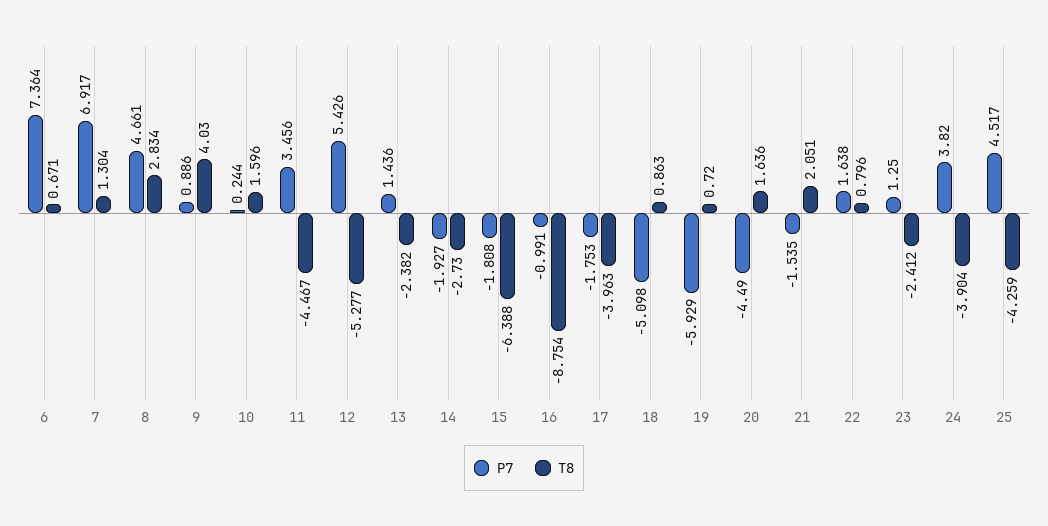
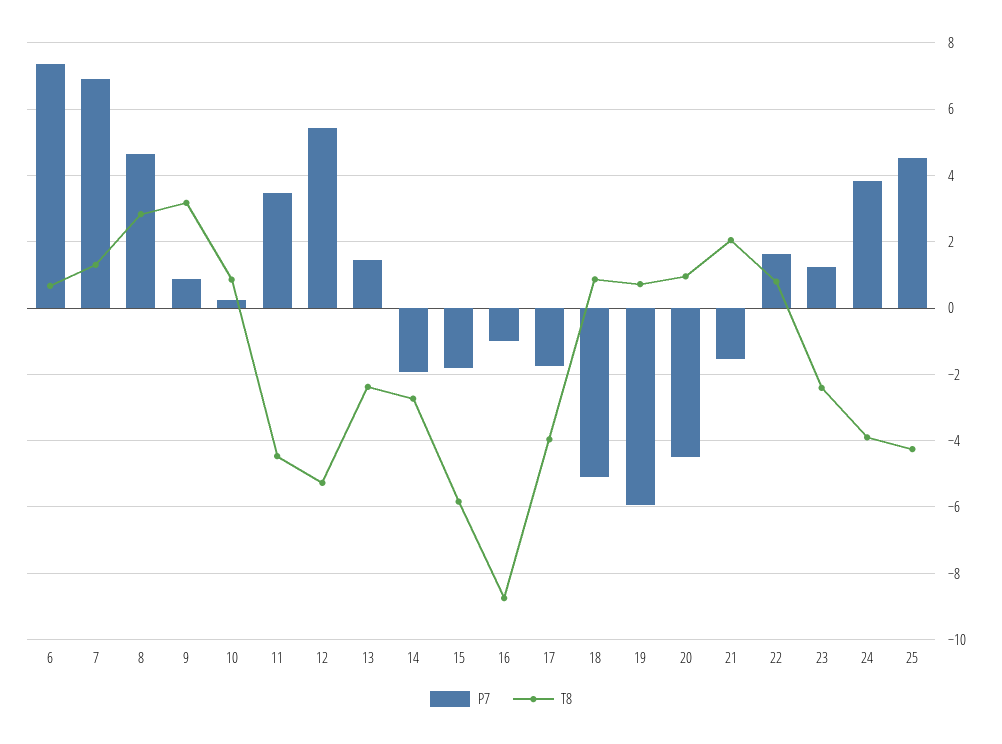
T8, 9: 4.03 -> 3.2
T8, 10: 1.596 -> 0.8
T8, 15: -6.388 -> -5.8
T8, 20: 1.636 -> 1

